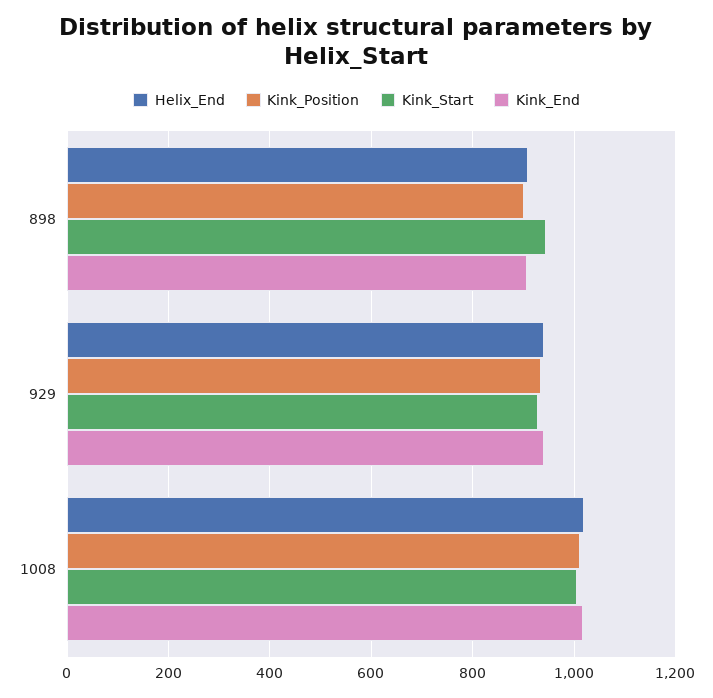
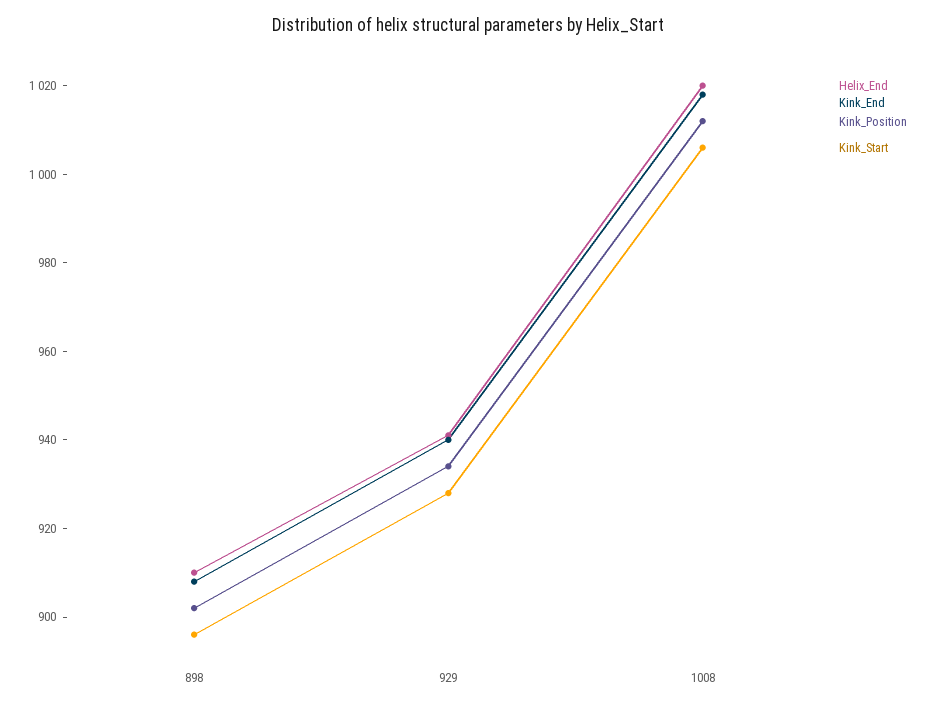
Kink_Start, 898: 940 -> 895

